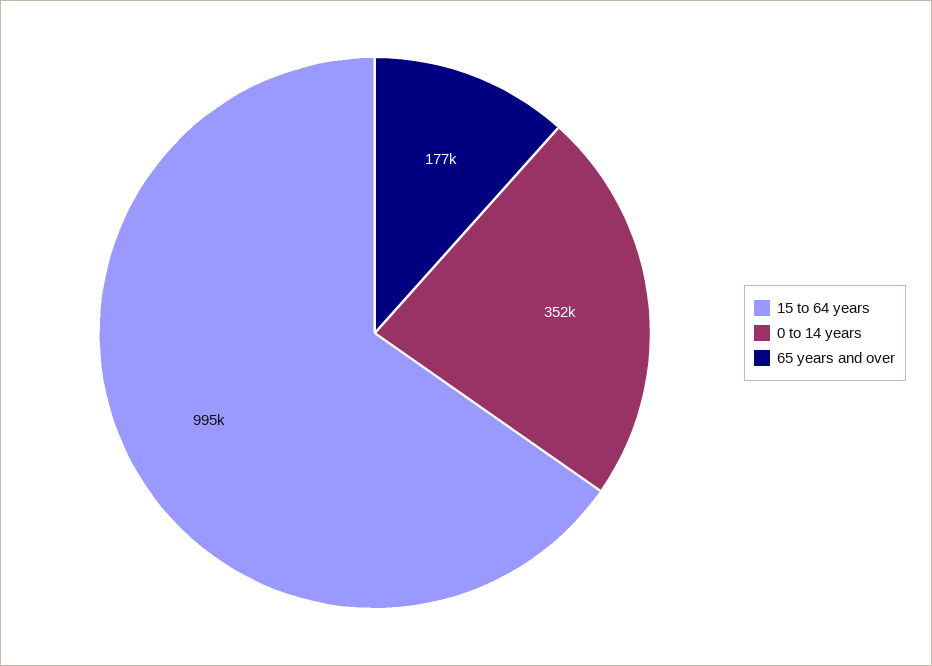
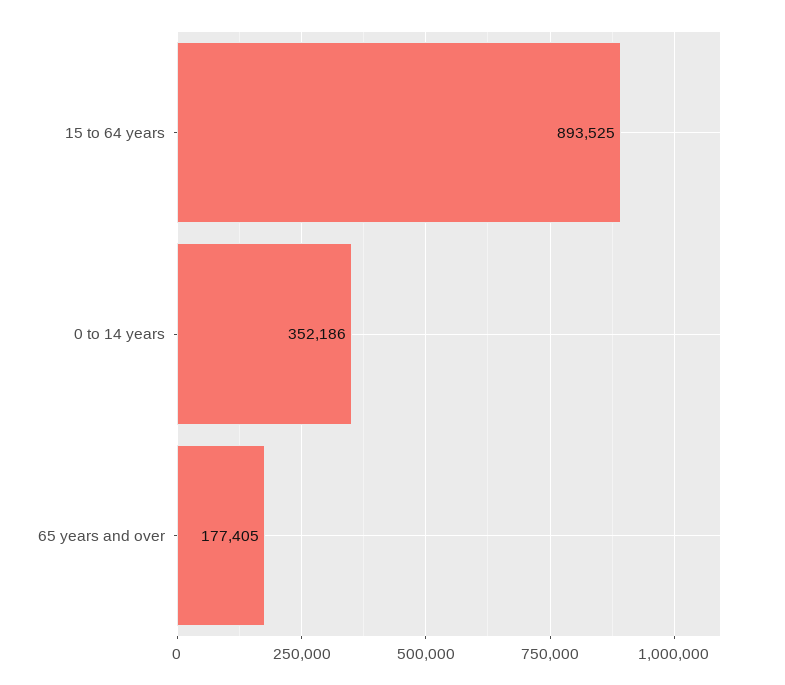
15 to 64 years: 995000 -> 893525

